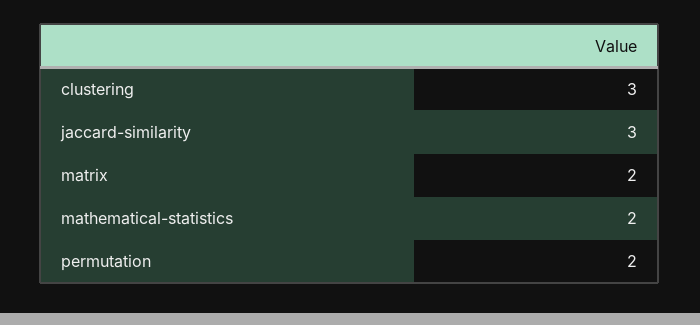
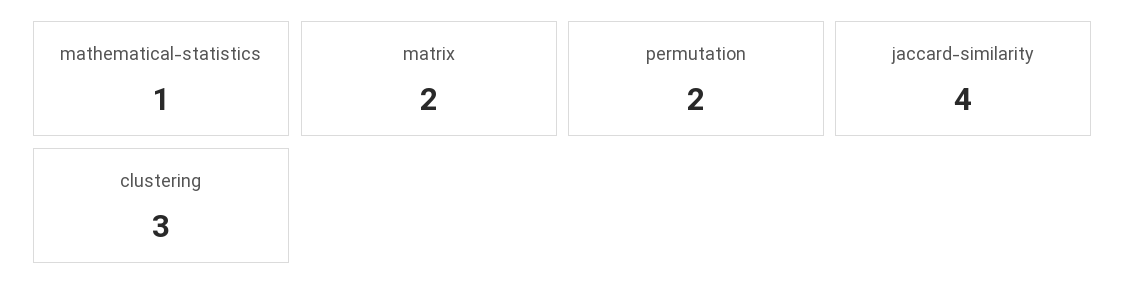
jaccard-similarity: 3 -> 4
mathematical-statistics: 2 -> 1

